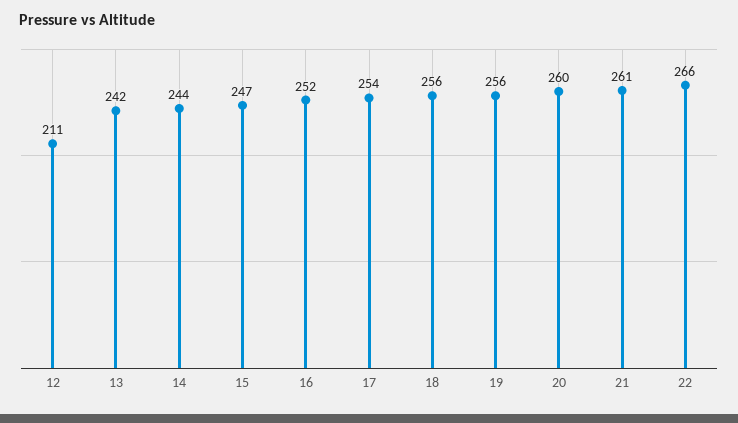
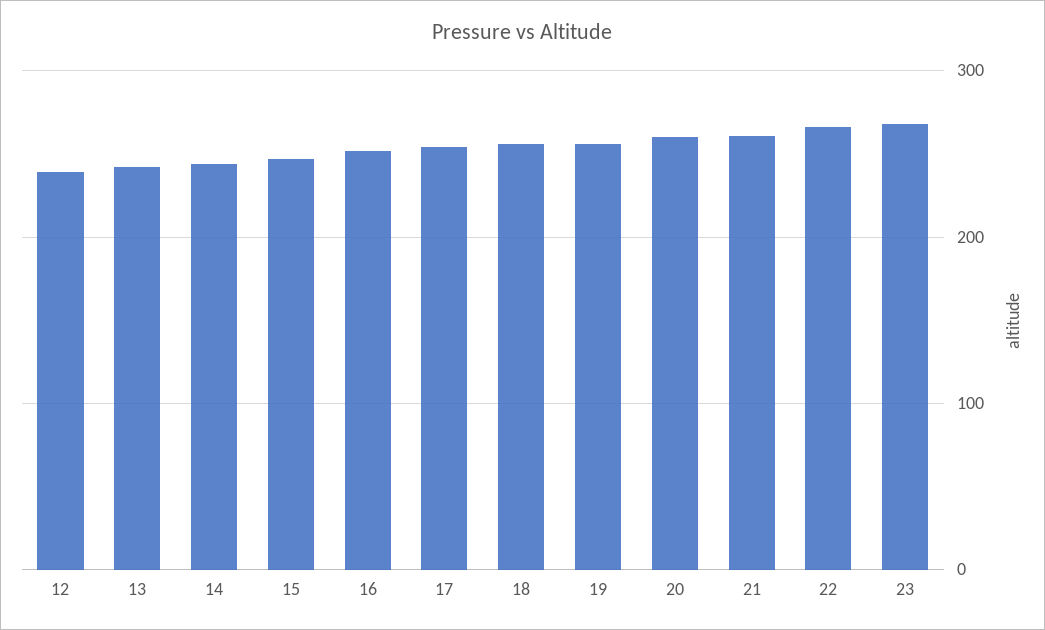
12: 211 -> 240
23: none -> 270

